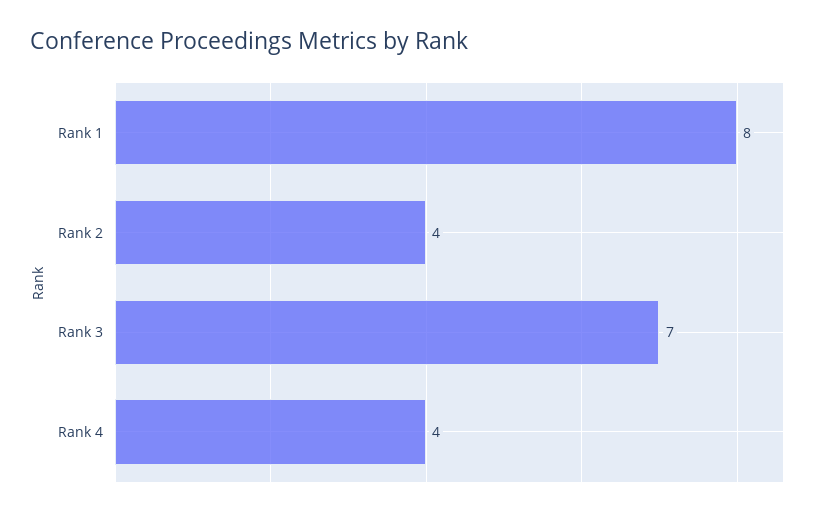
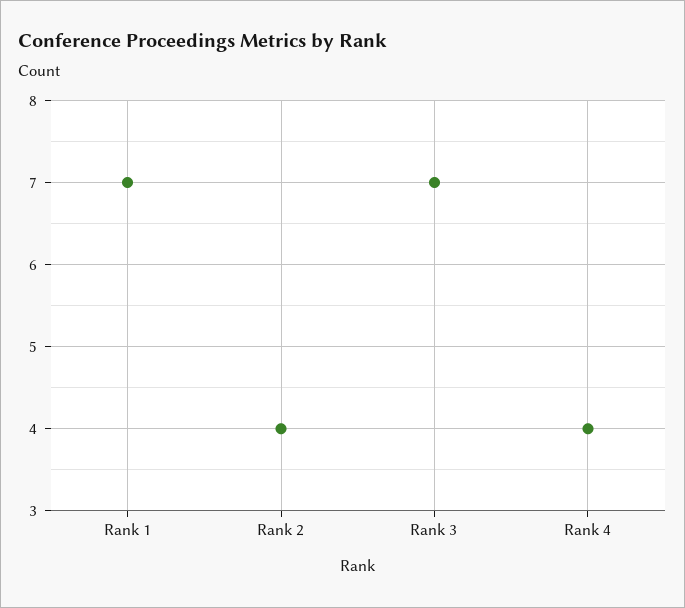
Rank 1: 8 -> 7

